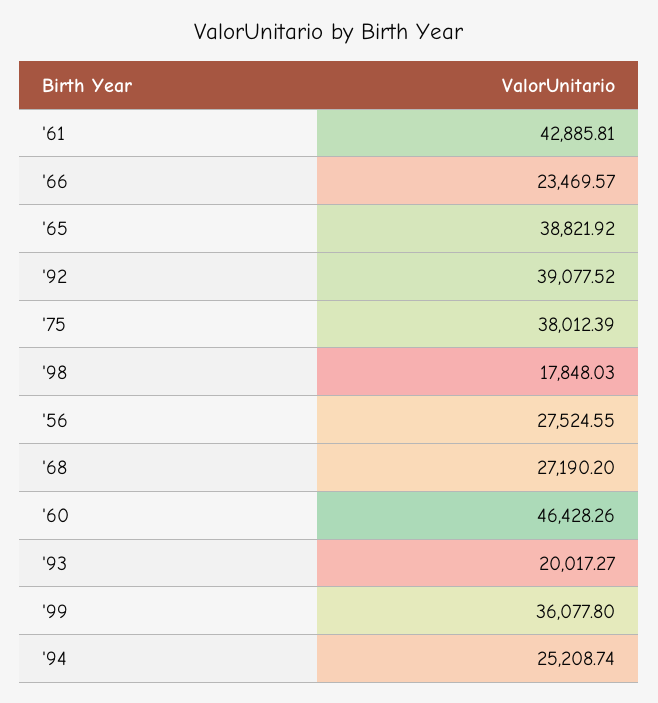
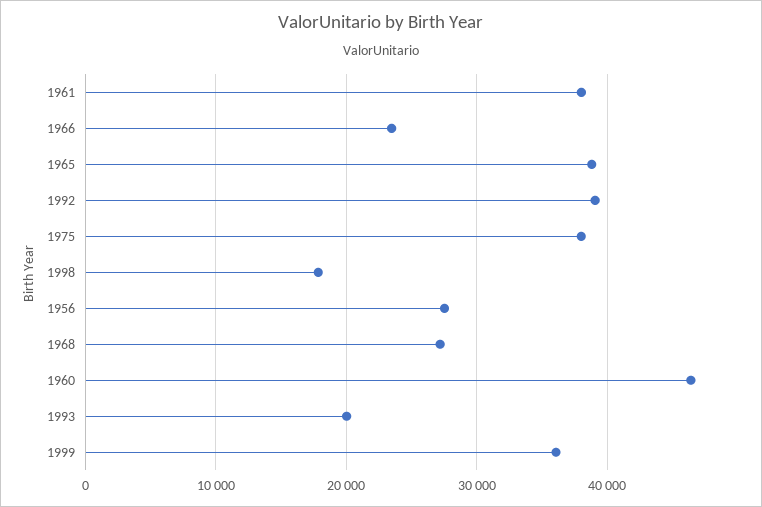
'61: 42885.81 -> 38000
'94: 25208.74 -> none

